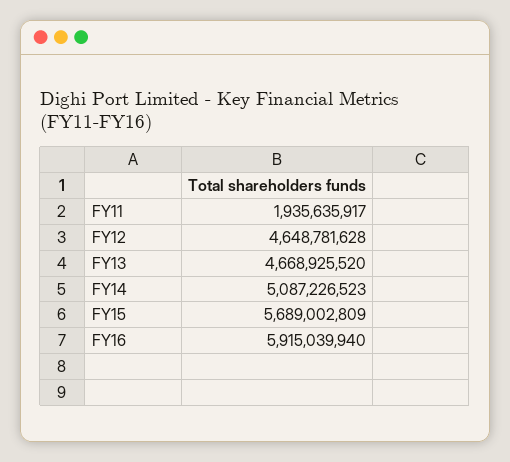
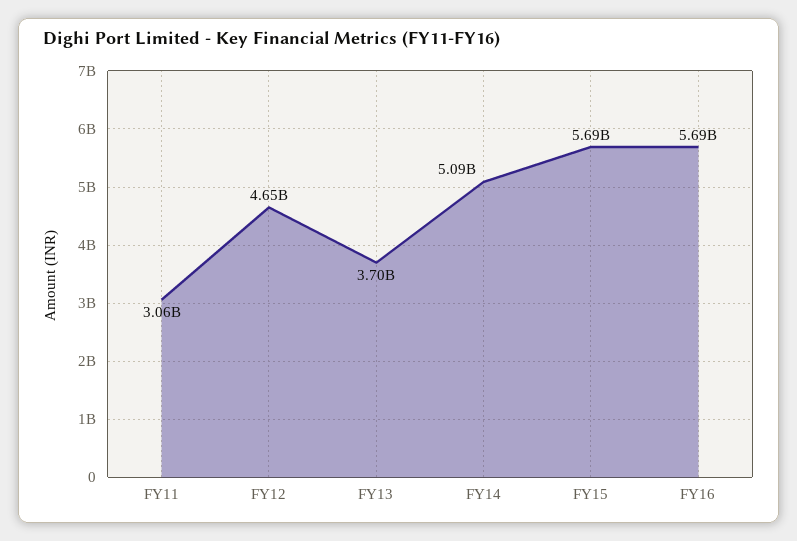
FY11: 1935635917 -> 3060000000
FY13: 4668925520 -> 3700000000
FY16: 5915039940 -> 5690000000

